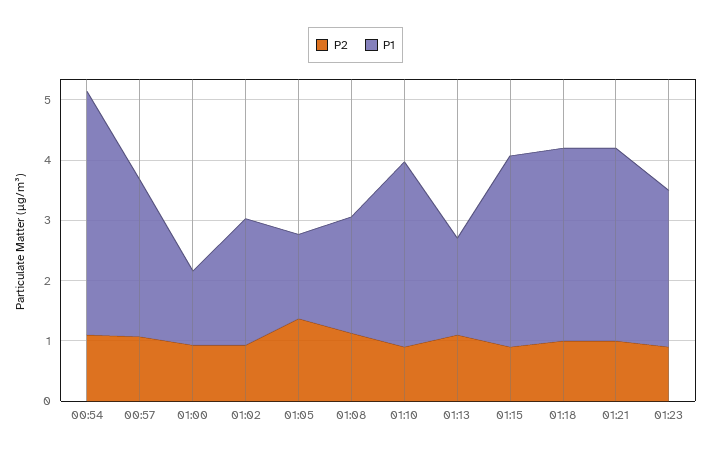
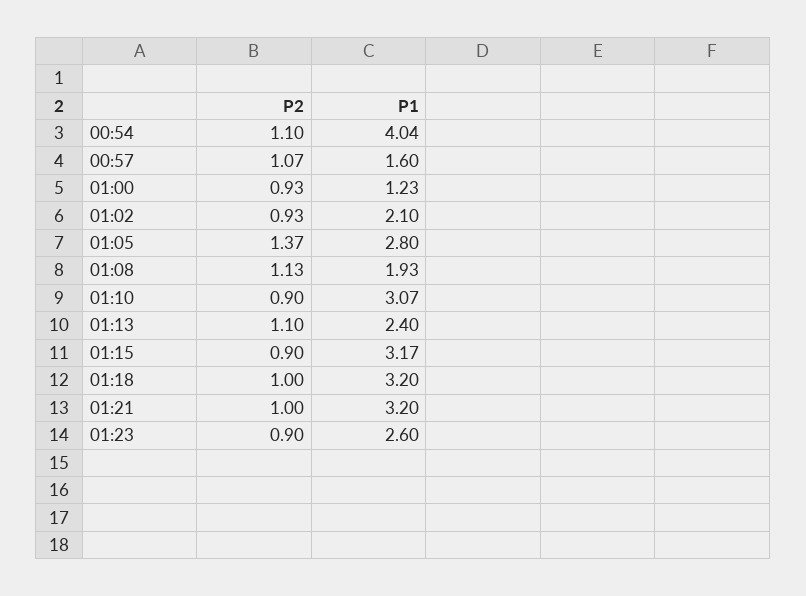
P1, 00:57: 2.6 -> 1.6
P1, 01:05: 1.4 -> 2.8
P1, 01:13: 1.6 -> 2.4

